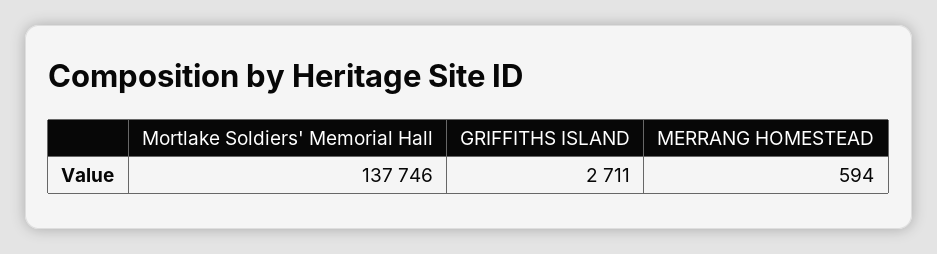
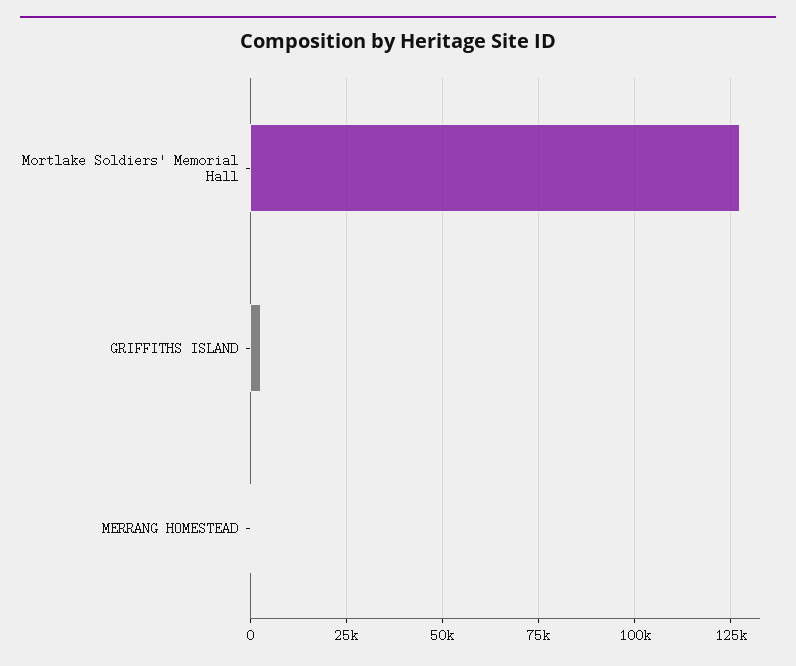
Mortlake Soldiers' Memorial Hall: 137746 -> 127500

